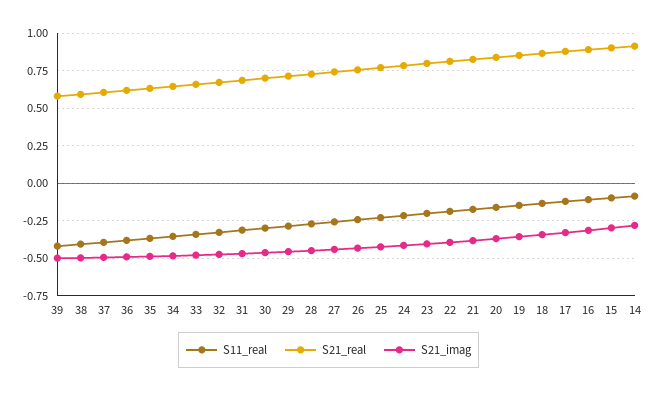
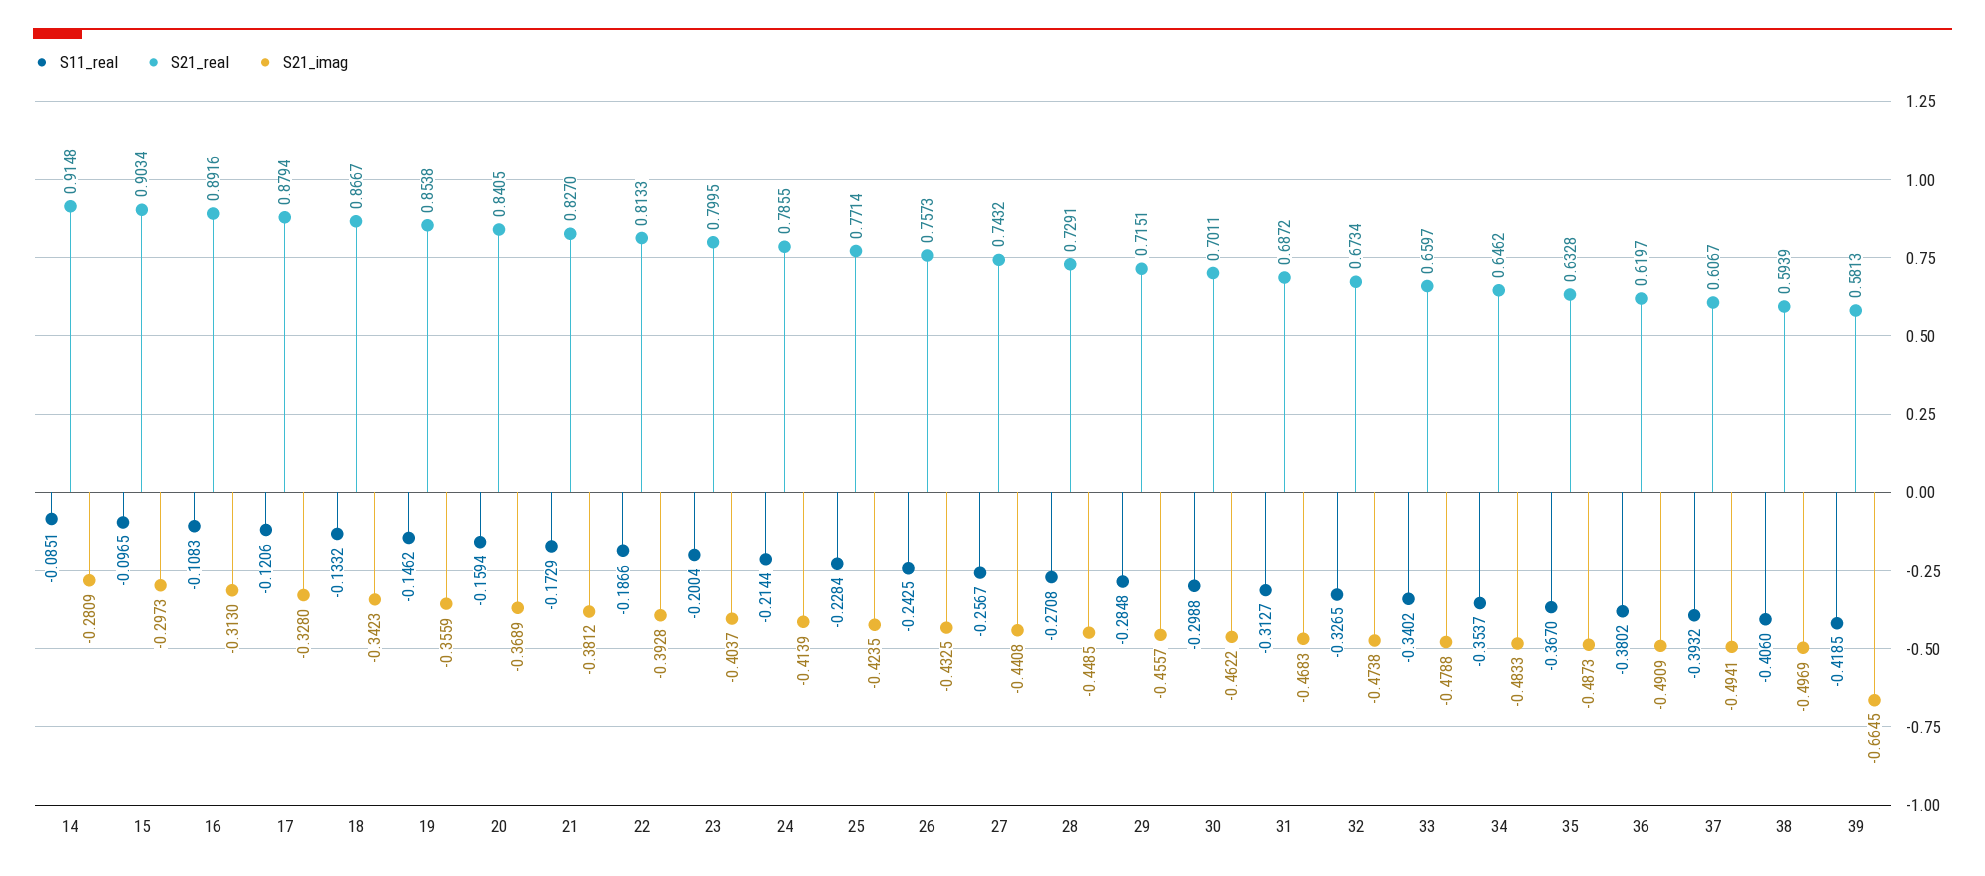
S21_imag, 39: -0.5 -> -0.6645

